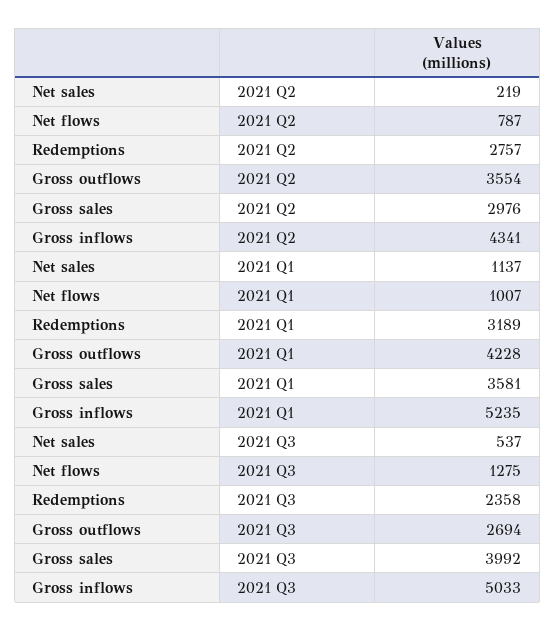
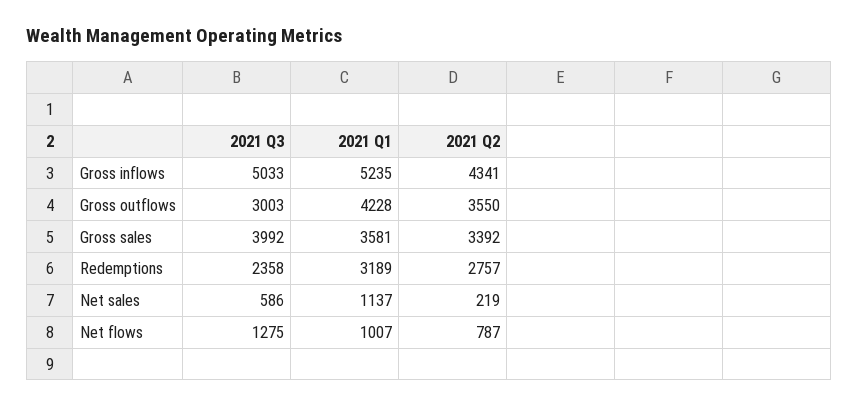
Gross outflows, 2021 Q2: 3554 -> 3550
Gross sales, 2021 Q2: 2976 -> 3392
Net sales, 2021 Q3: 537 -> 586
Gross outflows, 2021 Q3: 2694 -> 3003

